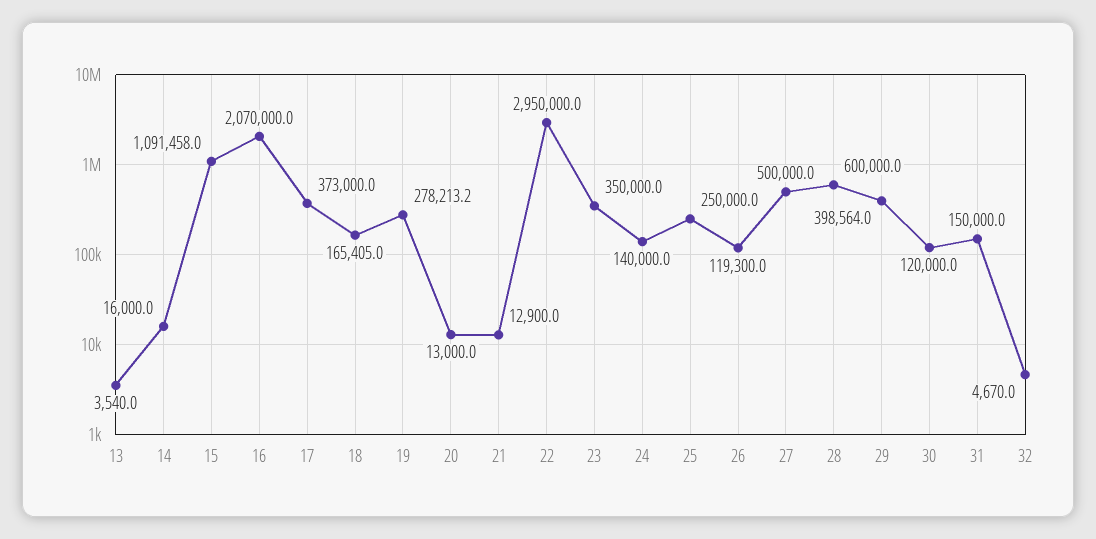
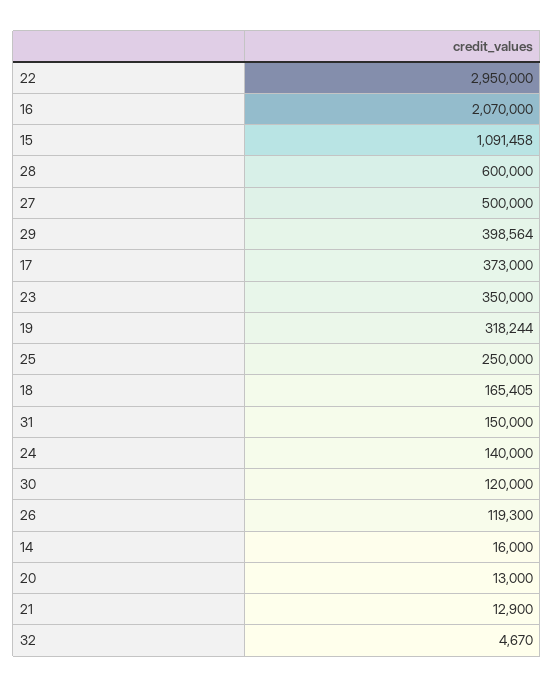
13: 3540 -> none
19: 278213.2 -> 318244

